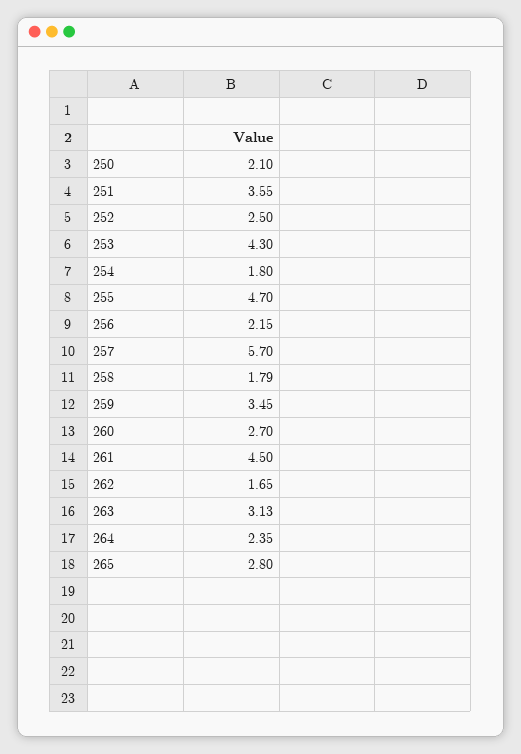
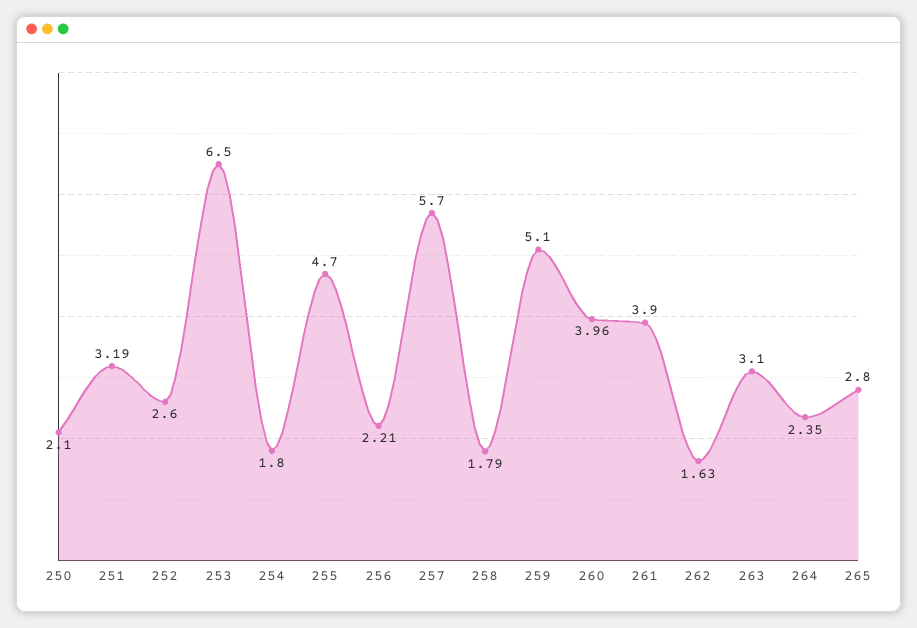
251: 3.55 -> 3.19
252: 2.5 -> 2.6
253: 4.3 -> 6.5
256: 2.15 -> 2.21
259: 3.45 -> 5.1
260: 2.7 -> 3.96
261: 4.5 -> 3.9
262: 1.65 -> 1.63
263: 3.13 -> 3.1

